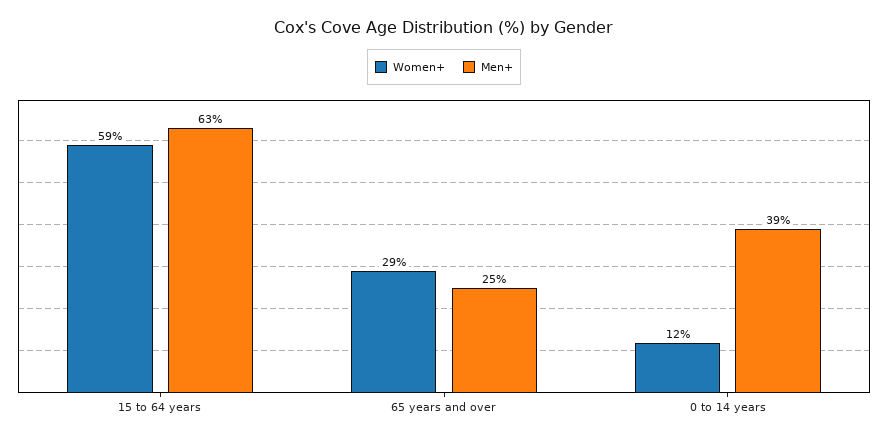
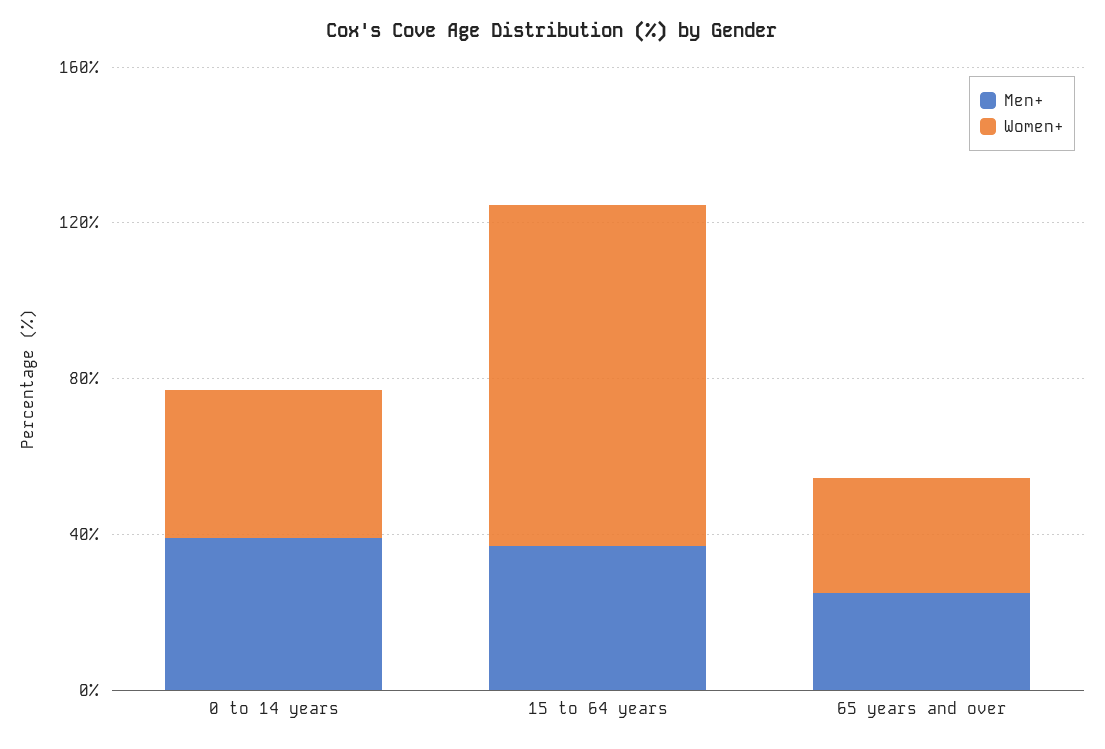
Women+, 15 to 64 years: 59 -> 90
Men+, 15 to 64 years: 63 -> 40
Women+, 0 to 14 years: 12 -> 40

